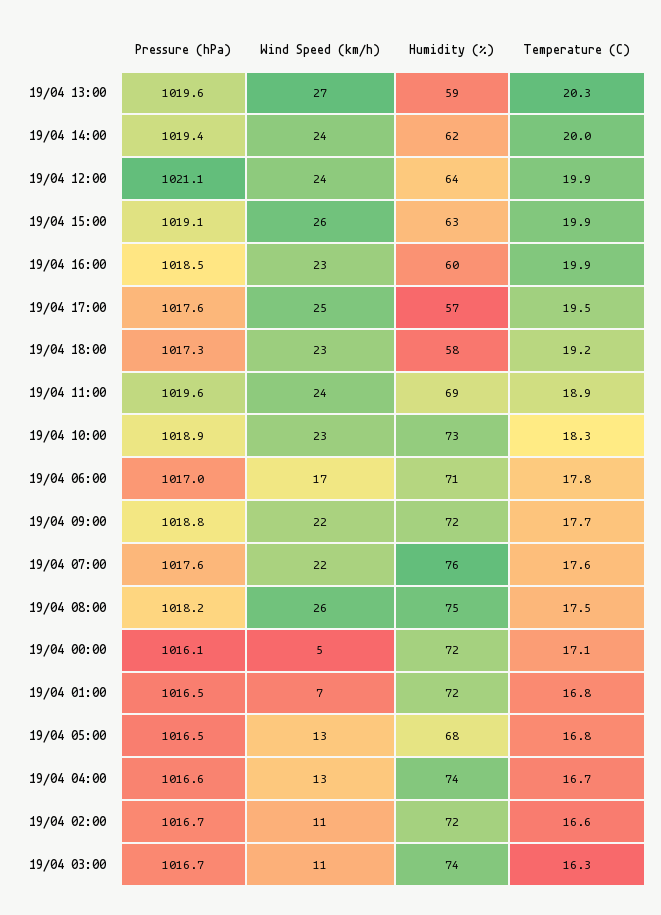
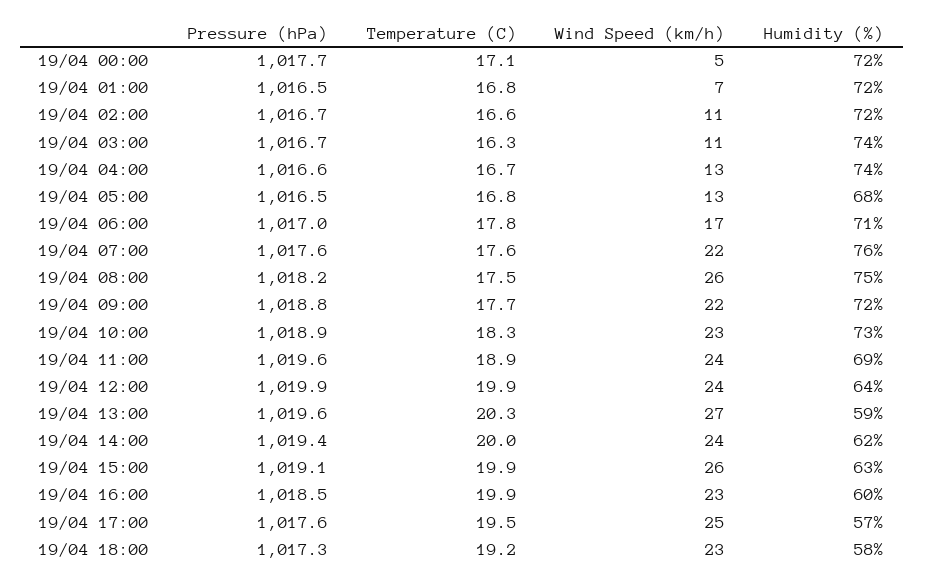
Pressure (hPa), 19/04 12:00: 1021.1 -> 1019.9
Pressure (hPa), 19/04 00:00: 1016.1 -> 1017.7

